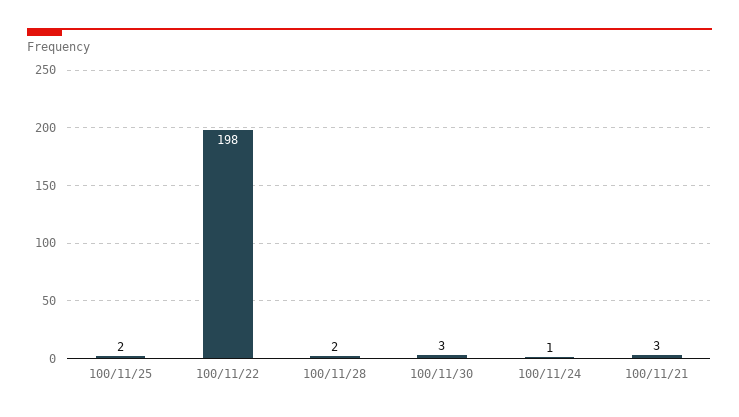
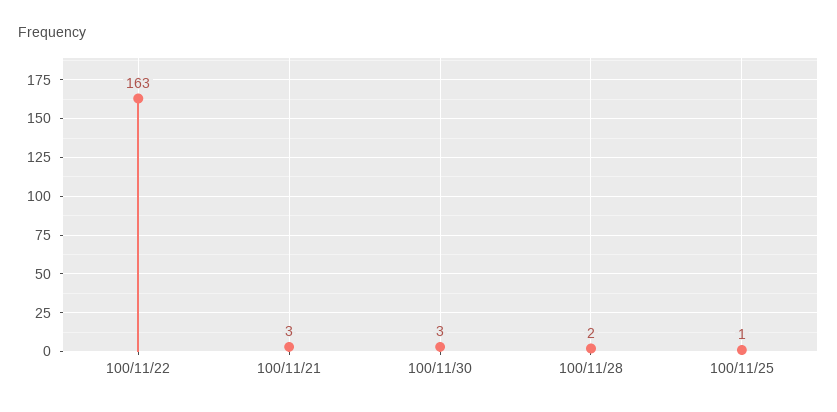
100/11/25: 2 -> 1
100/11/22: 198 -> 163
100/11/24: 1 -> none

